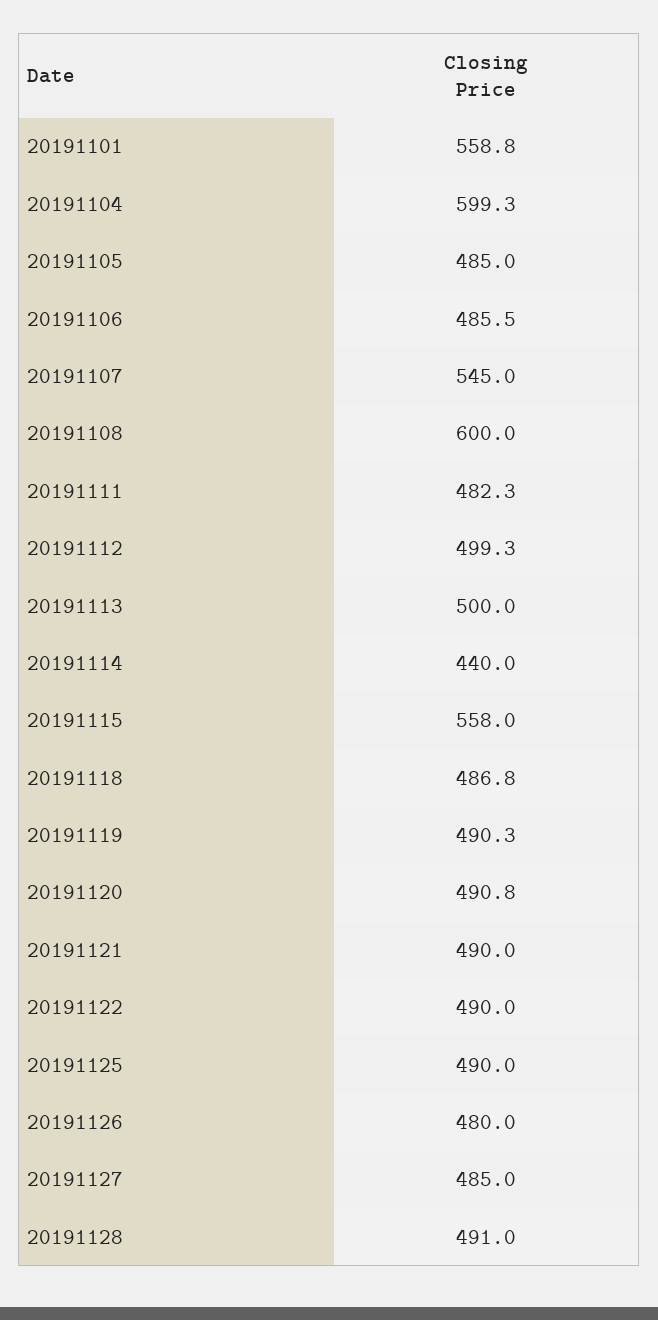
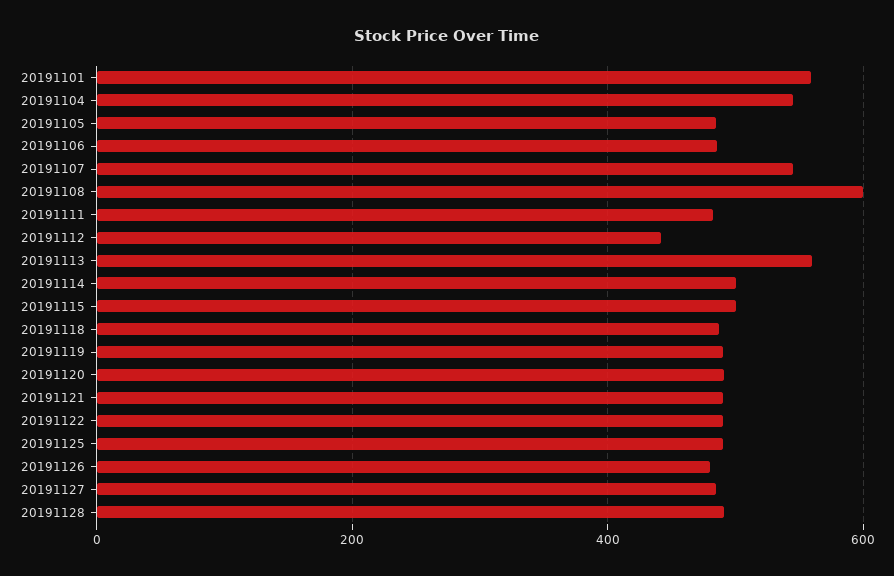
20191104: 599.3 -> 540
20191112: 499.3 -> 440
20191113: 500 -> 560
20191114: 440 -> 500
20191115: 558 -> 500

